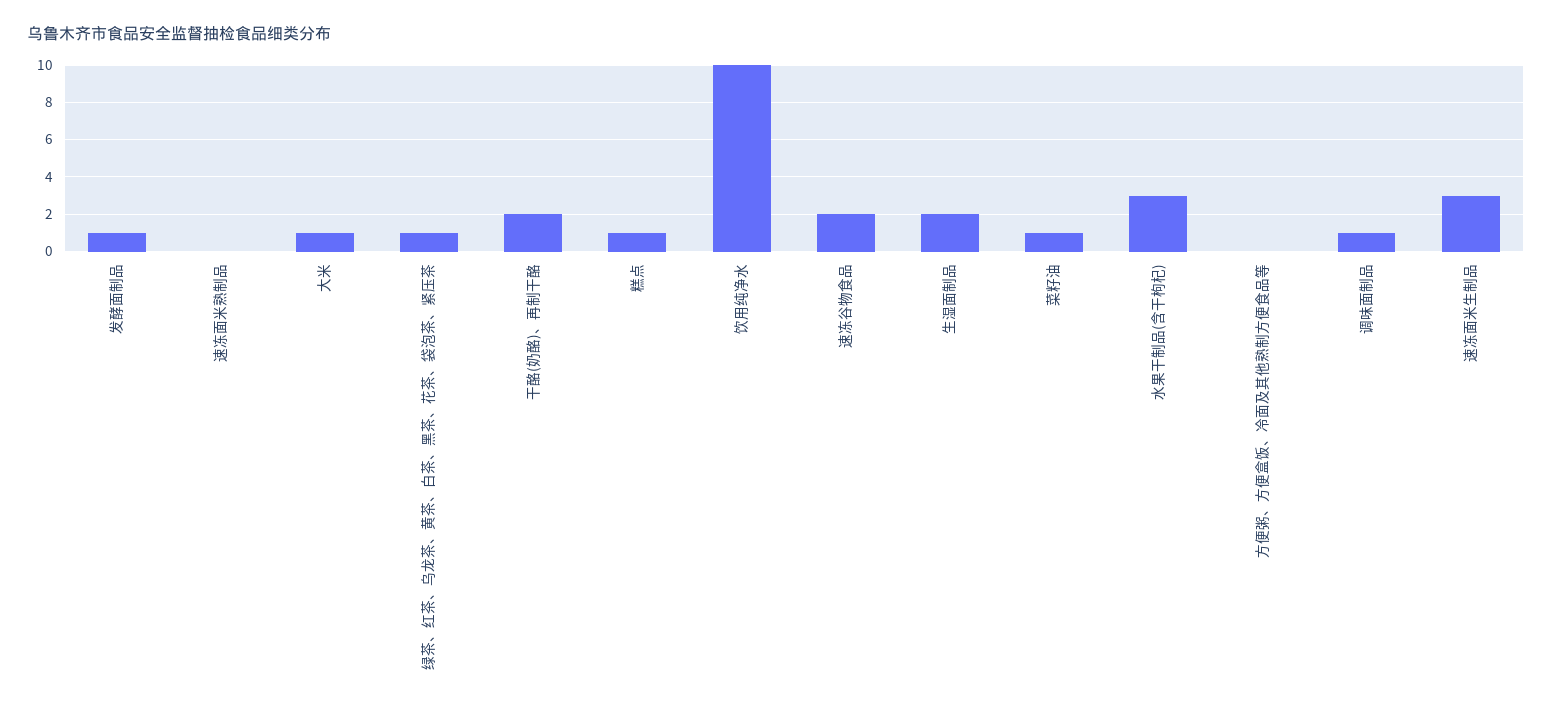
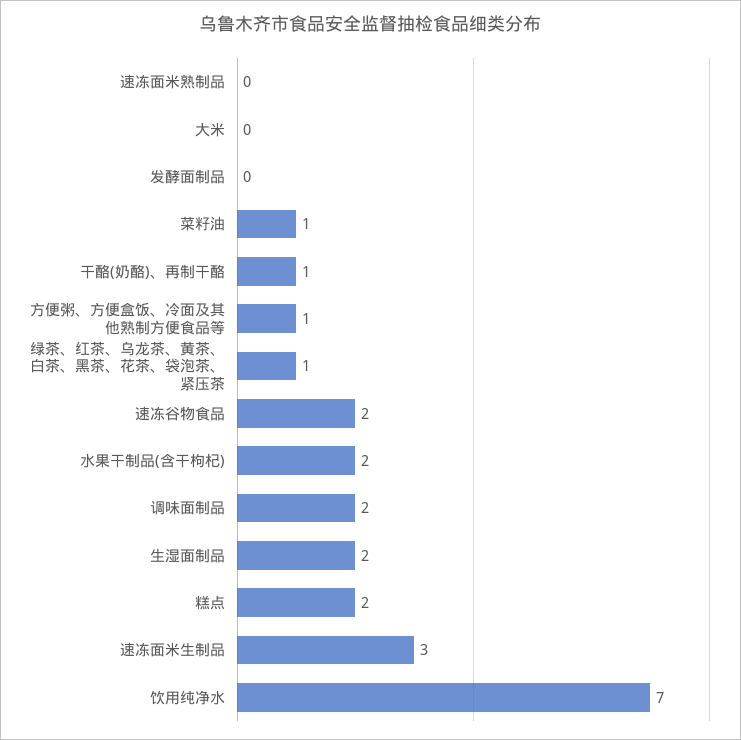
发酵面制品: 1 -> 0
大米: 1 -> 0
干酪(奶酪)、再制干酪: 2 -> 1
糕点: 1 -> 2
饮用纯净水: 10 -> 7
水果干制品(含干枸杞): 3 -> 2
方便粥、方便盒饭、冷面及其他熟制方便食品等: 0 -> 1
调味面制品: 1 -> 2

